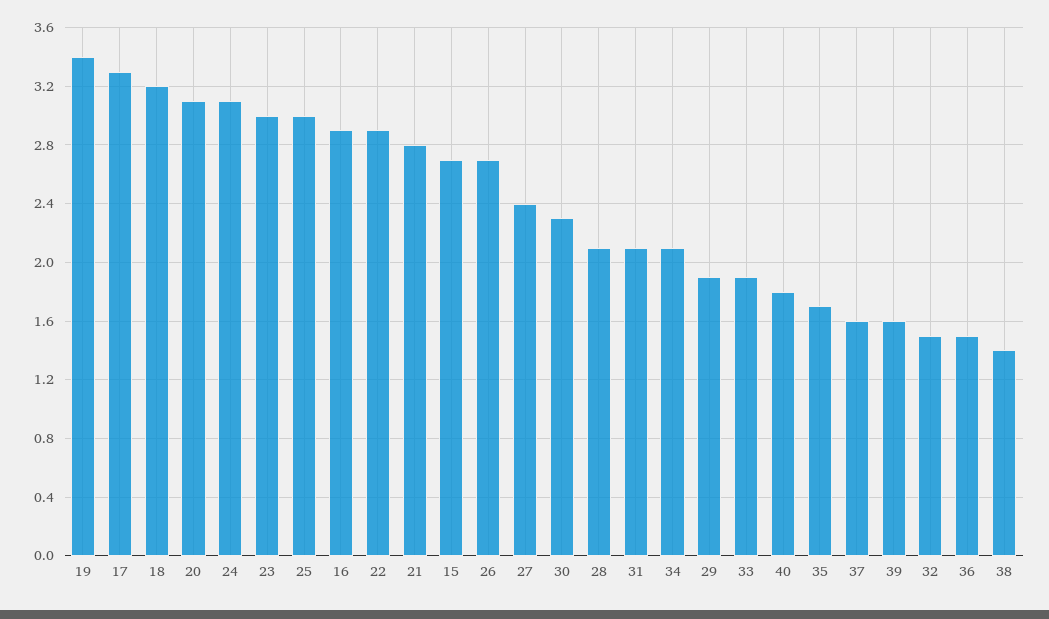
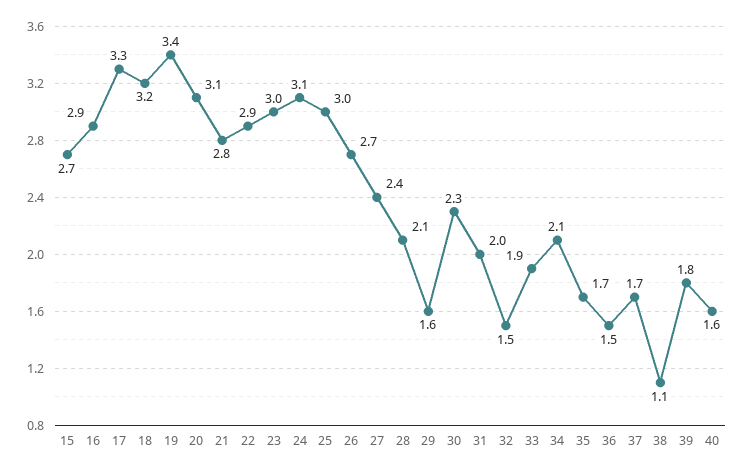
31: 2.1 -> 2
29: 1.9 -> 1.6
40: 1.8 -> 1.6
37: 1.6 -> 1.7
39: 1.6 -> 1.8
38: 1.4 -> 1.1

